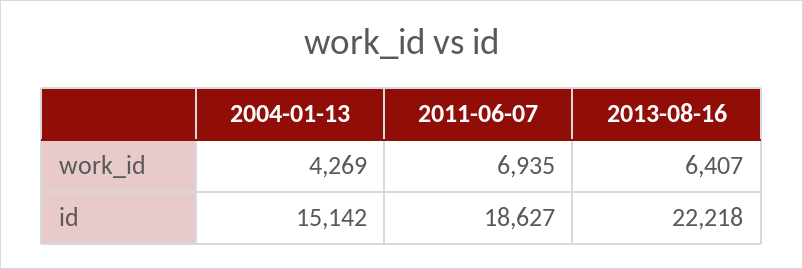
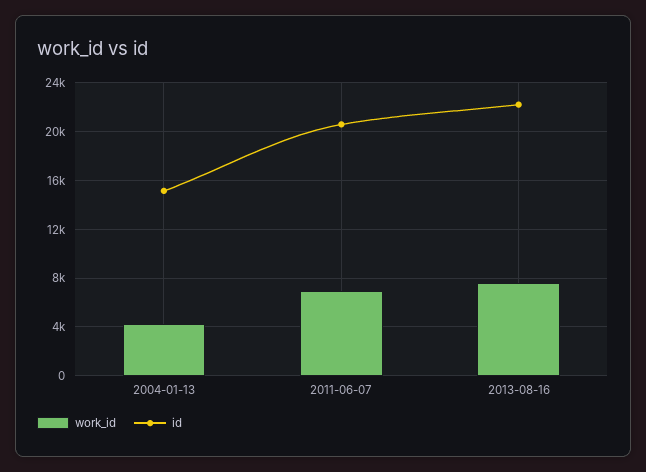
work_id, 2013-08-16: 6407 -> 7500
id, 2011-06-07: 18627 -> 20500

